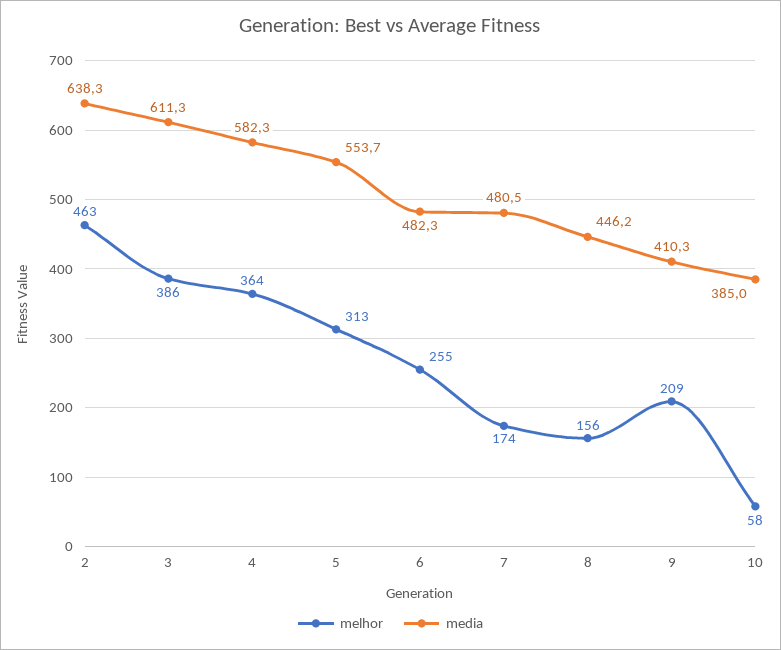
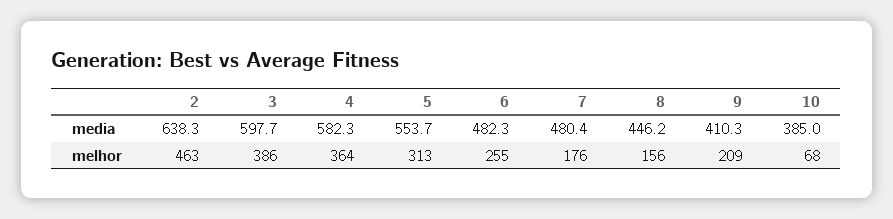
media, 3: 611.3 -> 597.7
melhor, 7: 174 -> 176
media, 7: 480.5 -> 480.4
melhor, 10: 58 -> 68

